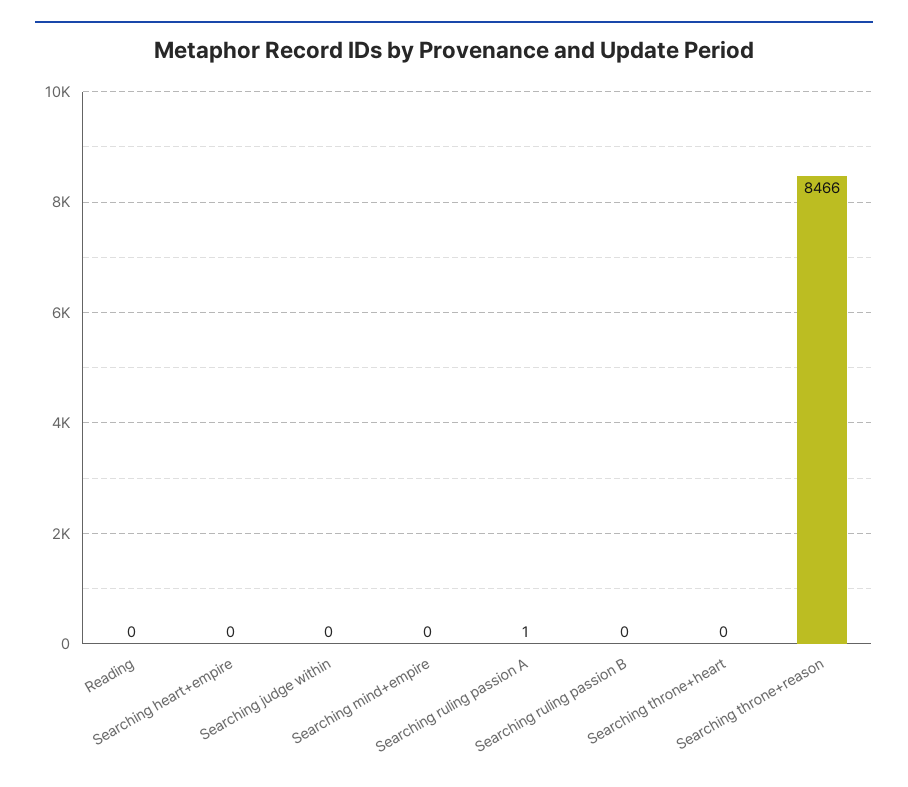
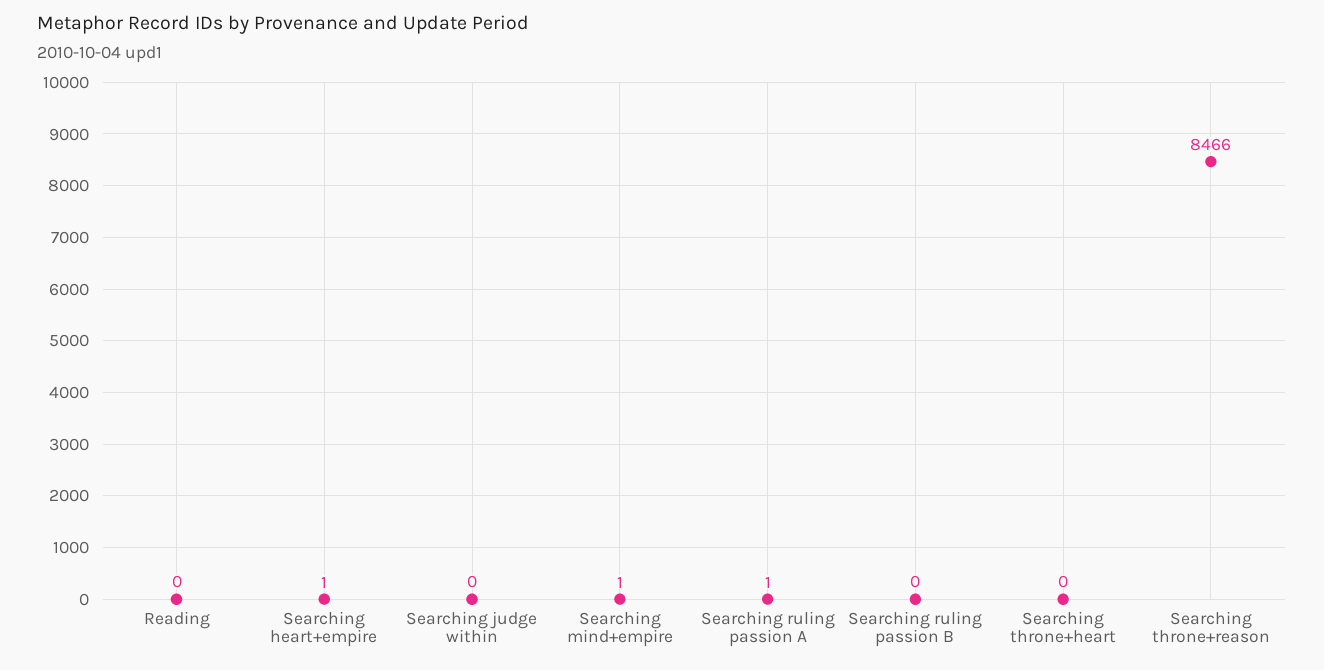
Searching heart+empire: 0 -> 1
Searching mind+empire: 0 -> 1

